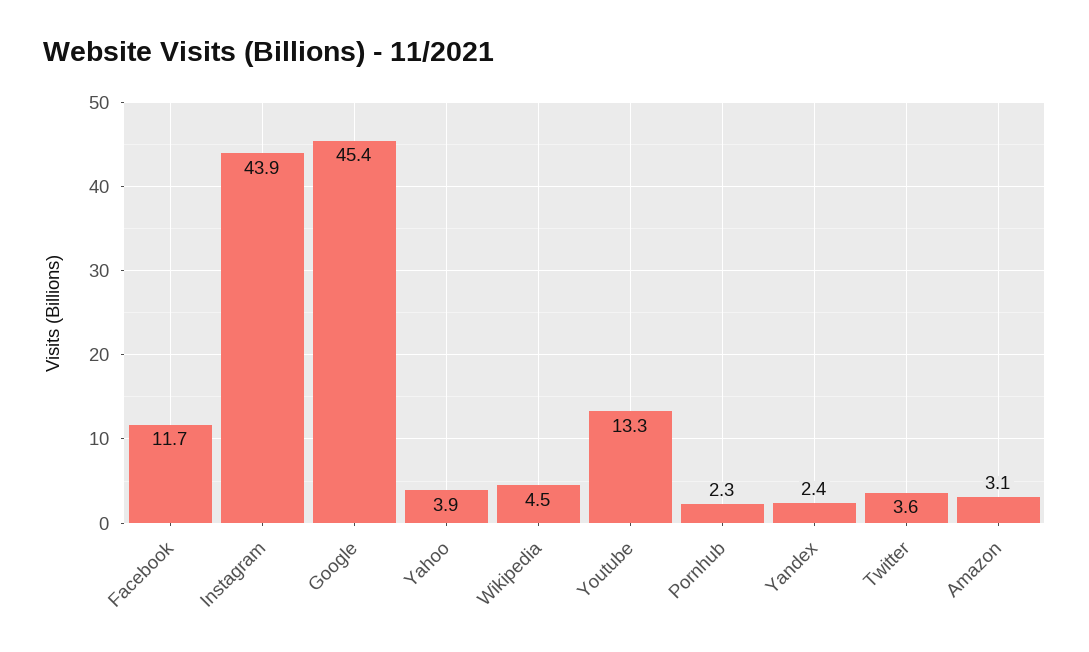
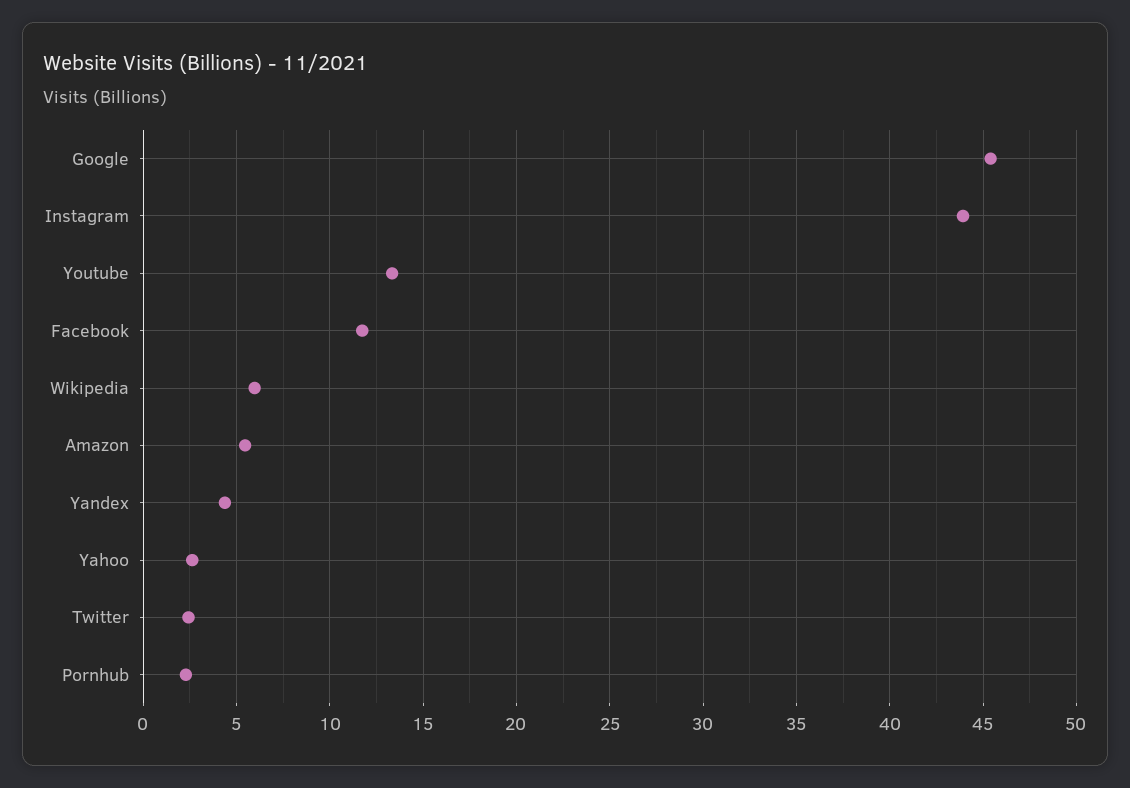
Yahoo: 3.9 -> 2.5
Wikipedia: 4.5 -> 6
Yandex: 2.4 -> 4.5
Twitter: 3.6 -> 2.5
Amazon: 3.1 -> 5.5

